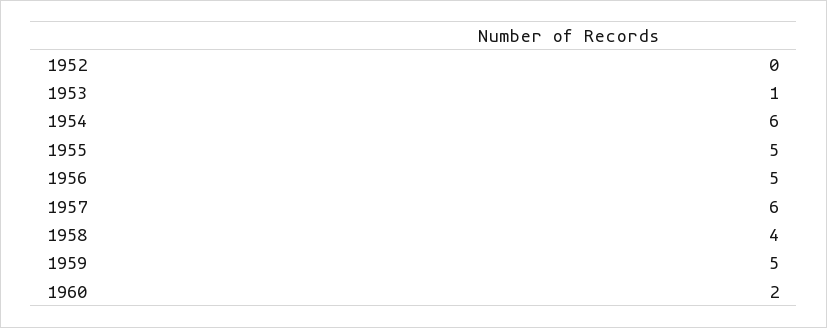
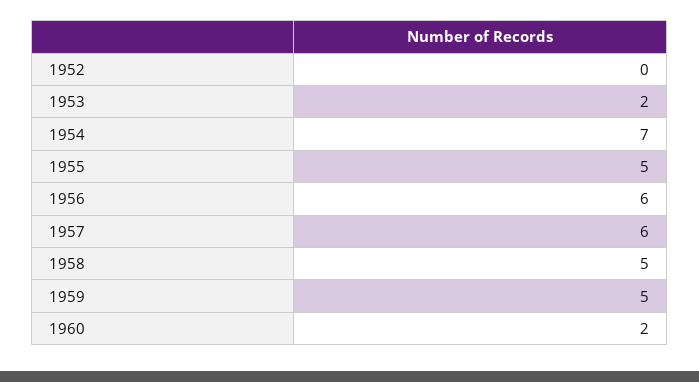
1953: 1 -> 2
1954: 6 -> 7
1956: 5 -> 6
1958: 4 -> 5

